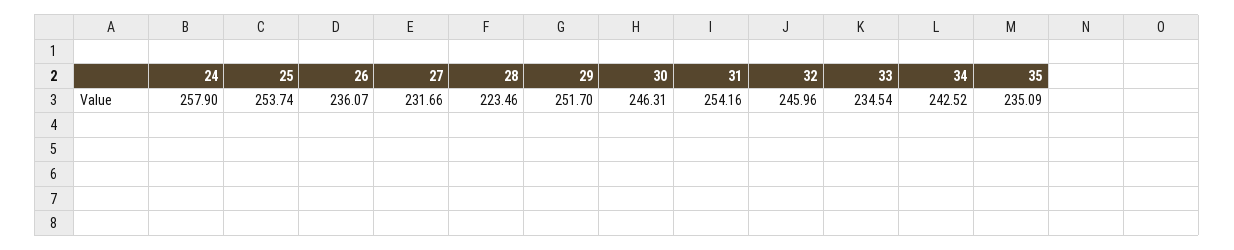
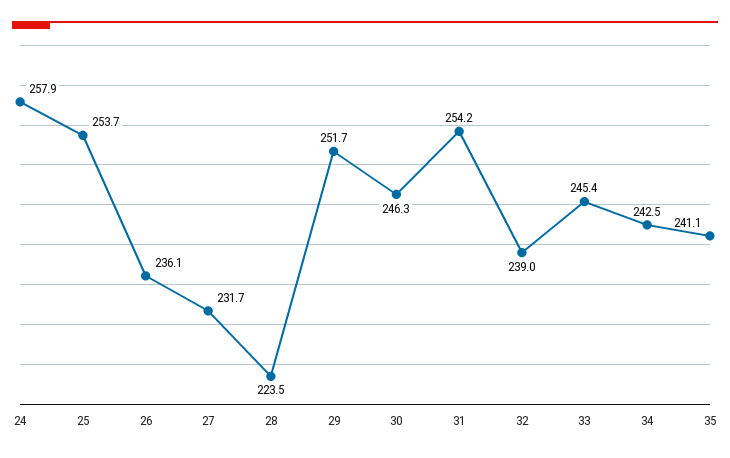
32: 245.96 -> 239
33: 234.54 -> 245.4
35: 235.09 -> 241.1

